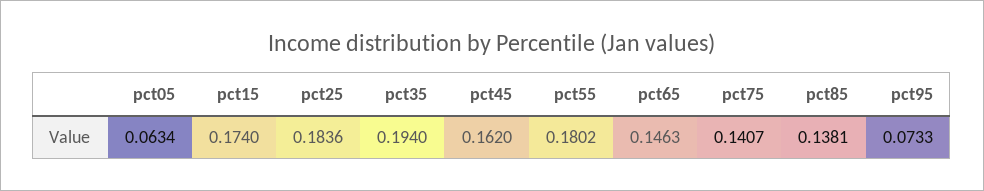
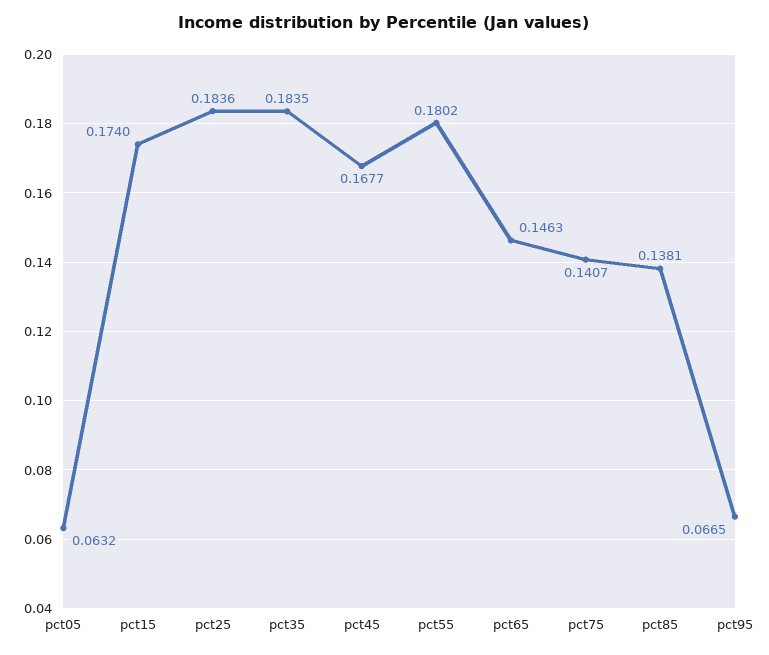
pct05: 0.0634 -> 0.0632
pct35: 0.194 -> 0.1835
pct45: 0.162 -> 0.1677
pct95: 0.0733 -> 0.0665

